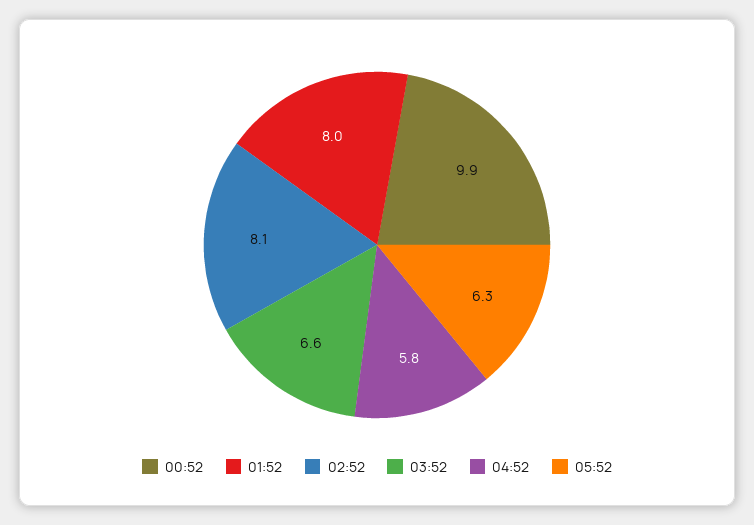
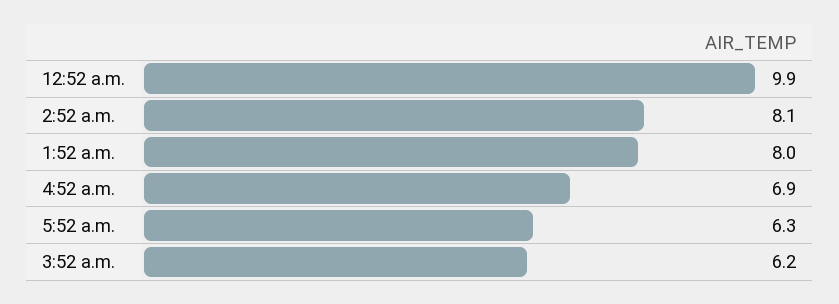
03:52: 6.6 -> 6.2
04:52: 5.8 -> 6.9

